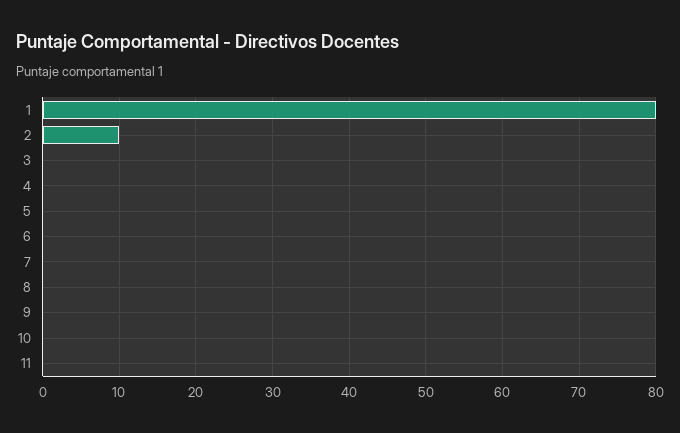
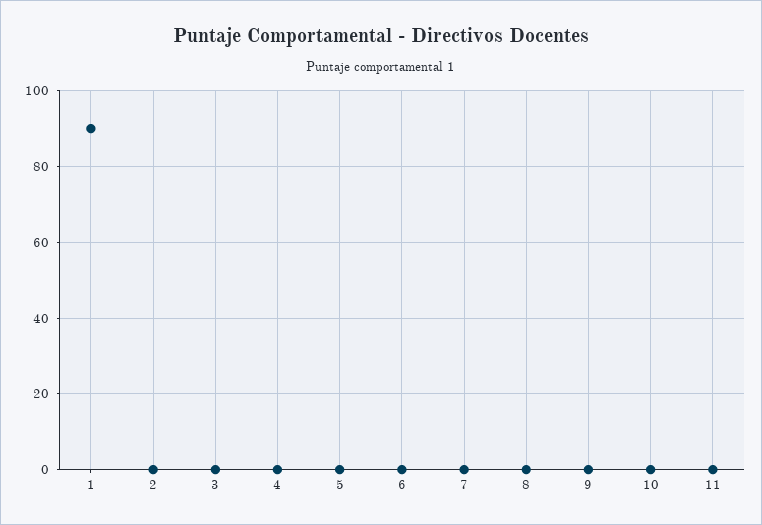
1: 80 -> 90
2: 10 -> 0

